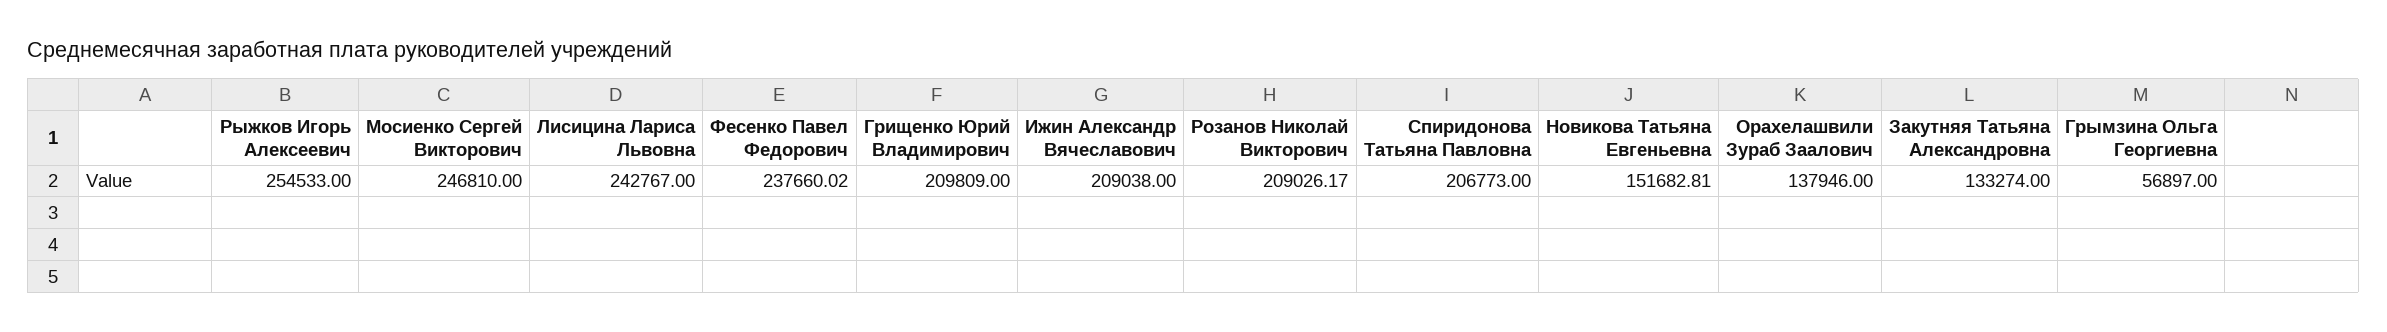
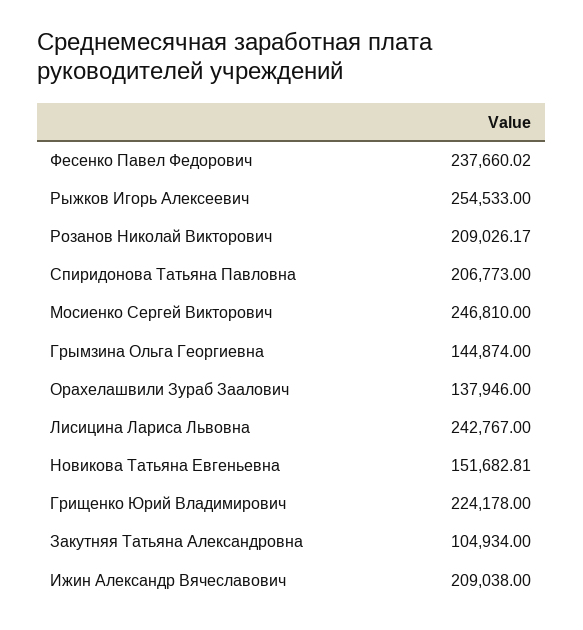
Грищенко Юрий Владимирович: 209809 -> 224178
Закутняя Татьяна Александровна: 133274 -> 104934
Грымзина Ольга Георгиевна: 56897 -> 144874

